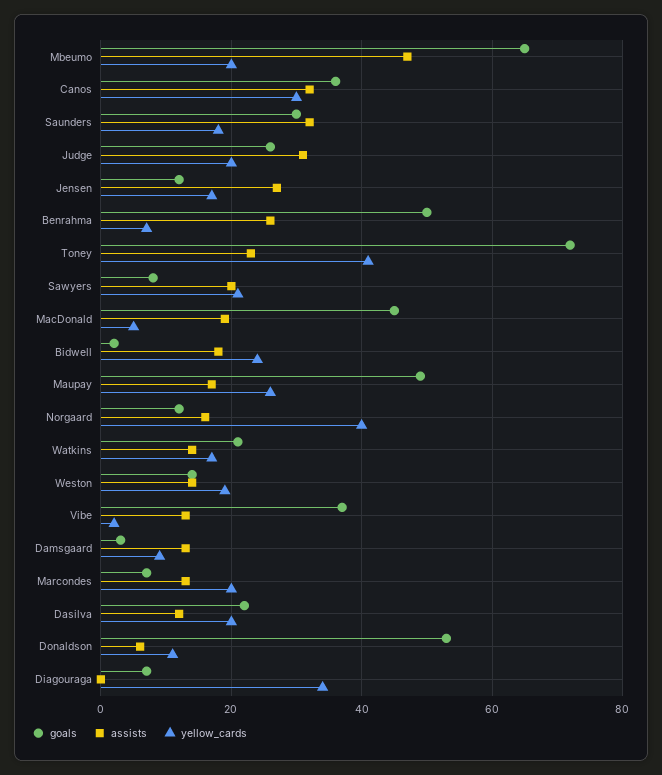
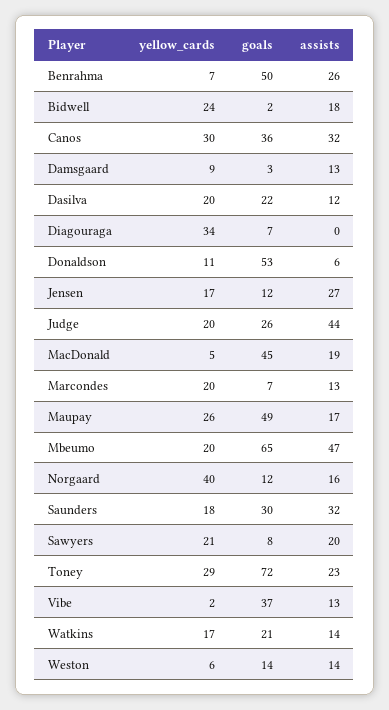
assists, Judge: 30 -> 44
yellow_cards, Toney: 40 -> 29
yellow_cards, Weston: 20 -> 6

